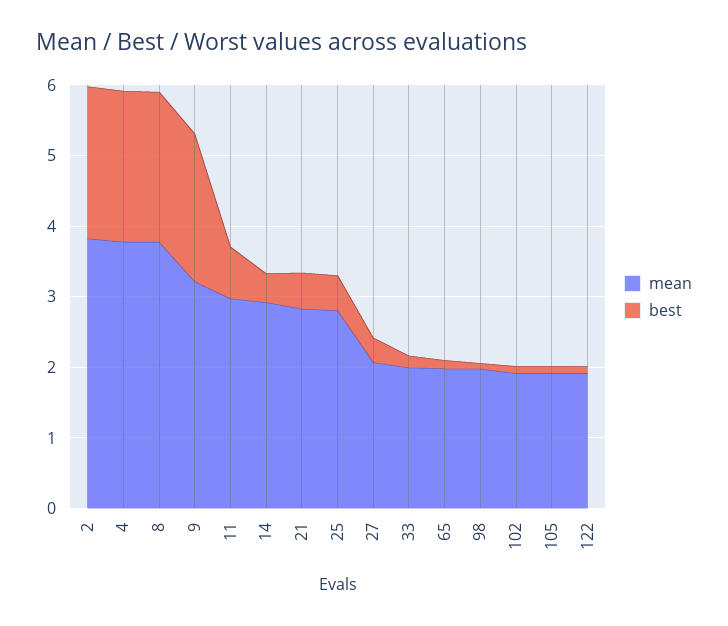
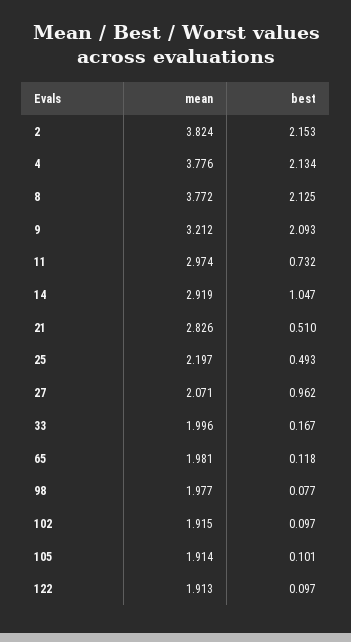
best, 14: 0.4 -> 1.047
mean, 25: 2.8 -> 2.197
best, 27: 0.4 -> 0.962

